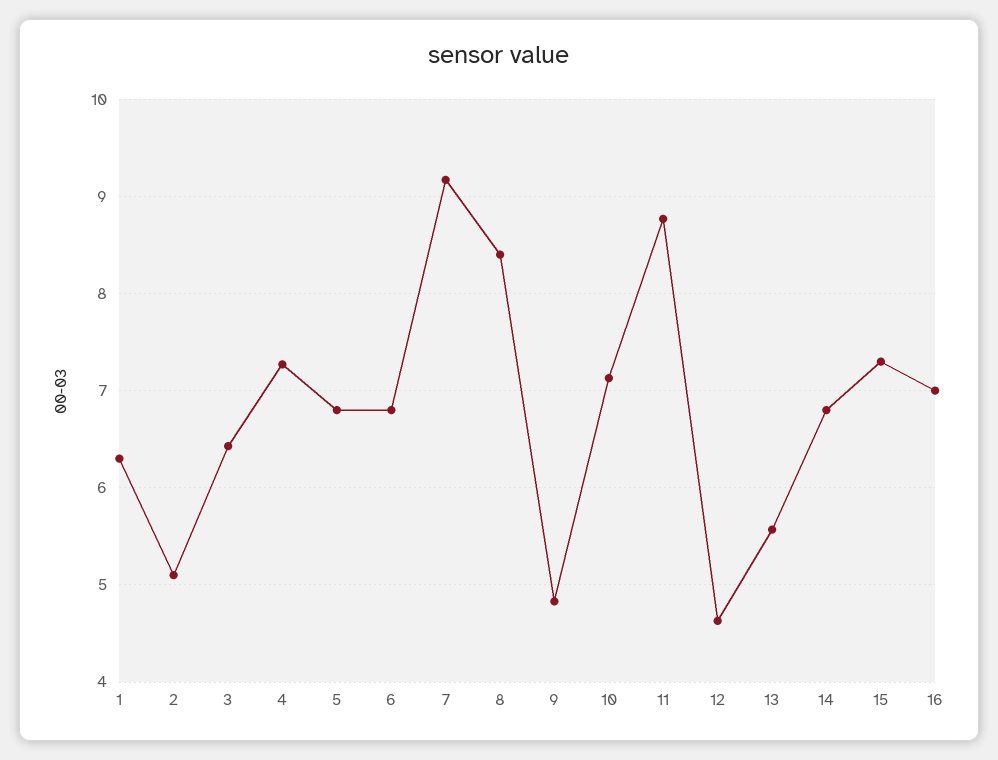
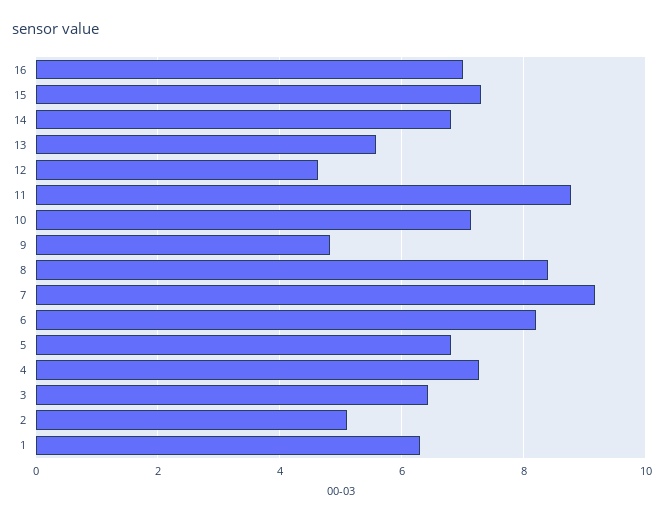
6: 6.8 -> 8.2

